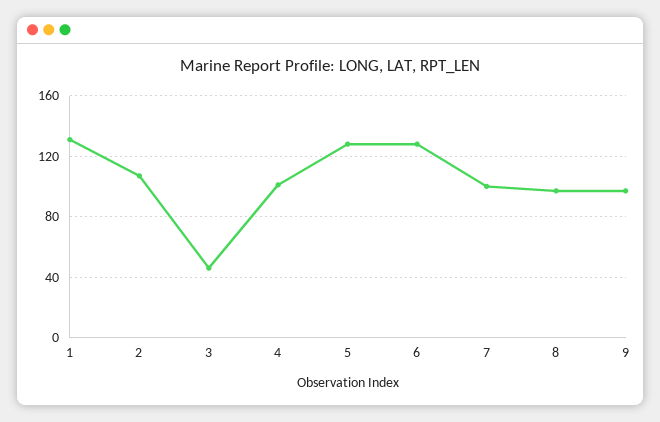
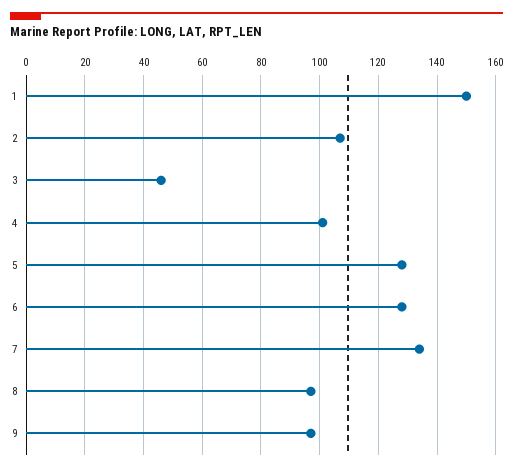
1: 130 -> 150
7: 100 -> 135

